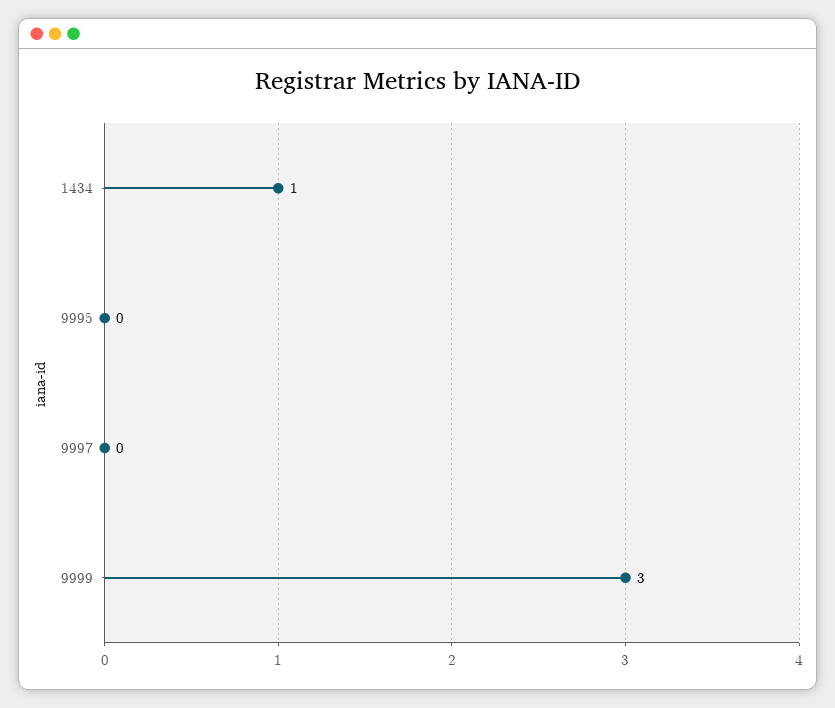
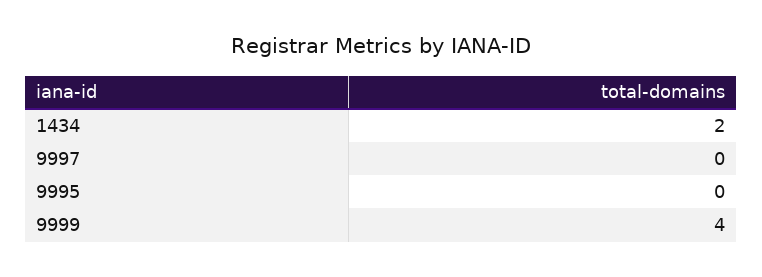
1434: 1 -> 2
9999: 3 -> 4

